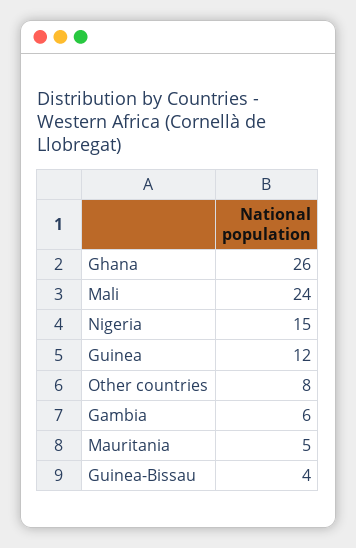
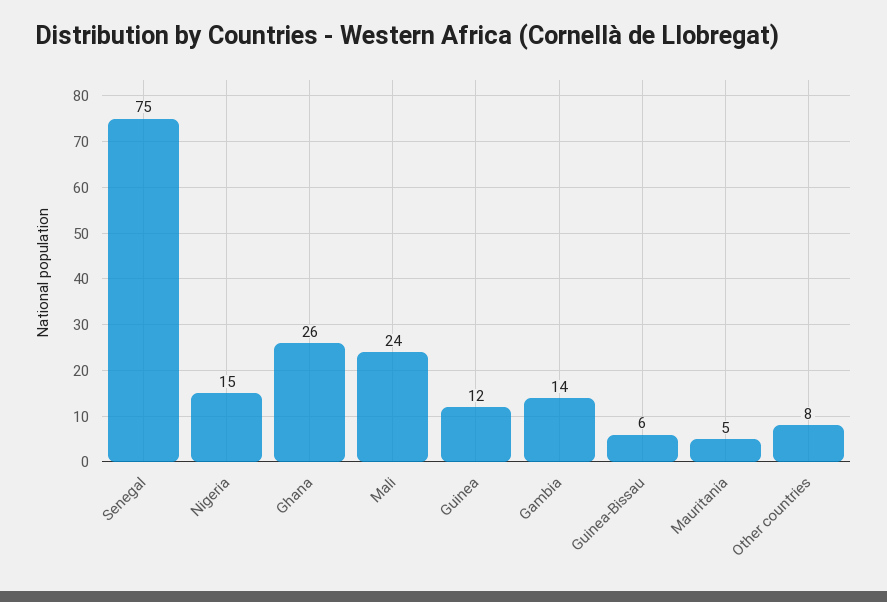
Gambia: 6 -> 14
Guinea-Bissau: 4 -> 6
Senegal: none -> 75

